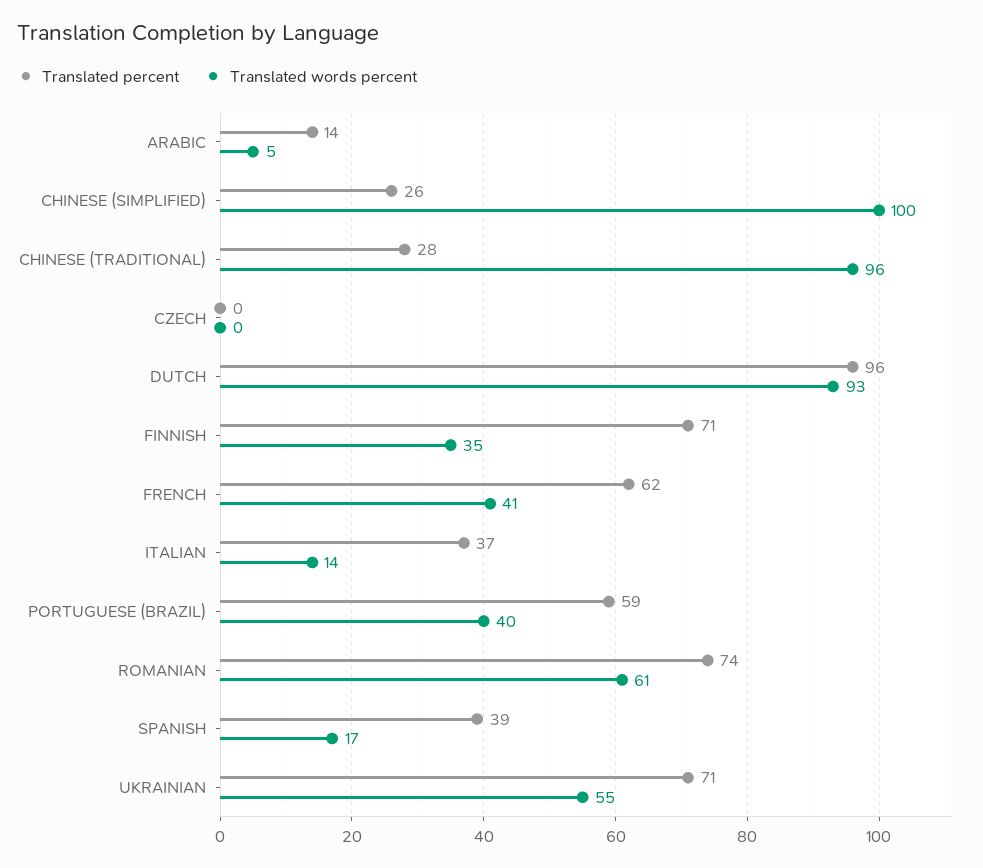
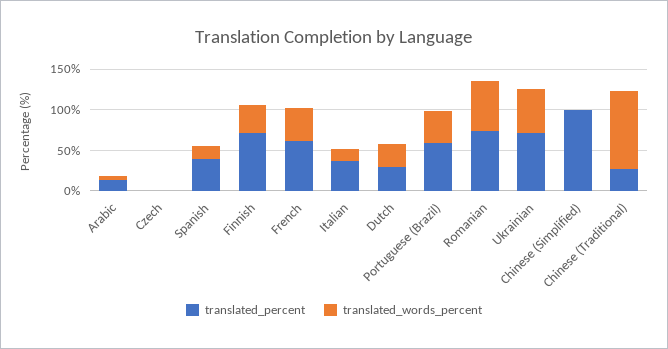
Translated percent, CHINESE (SIMPLIFIED): 26 -> 100
Translated words percent, CHINESE (SIMPLIFIED): 100 -> 0
Translated percent, DUTCH: 96 -> 30
Translated words percent, DUTCH: 93 -> 30

